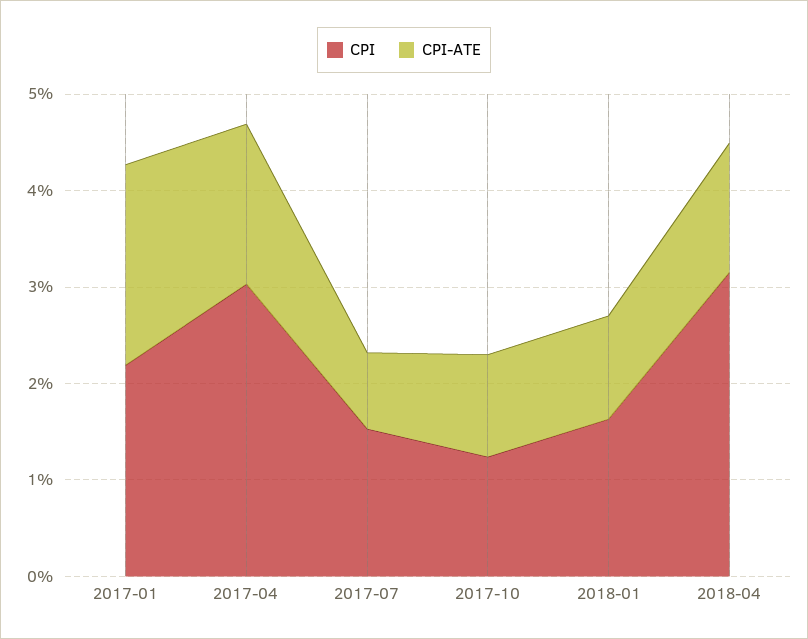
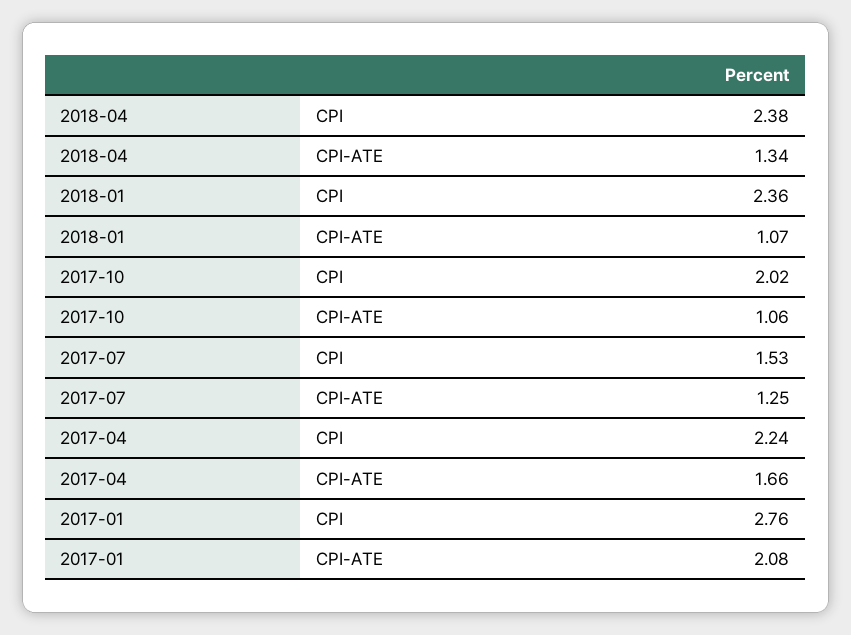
CPI, 2017-01: 2.2 -> 2.76
CPI, 2017-04: 3 -> 2.24
CPI-ATE, 2017-07: 0.8 -> 1.25
CPI, 2017-10: 1.2 -> 2.02
CPI, 2018-01: 1.6 -> 2.36
CPI, 2018-04: 3.2 -> 2.38

